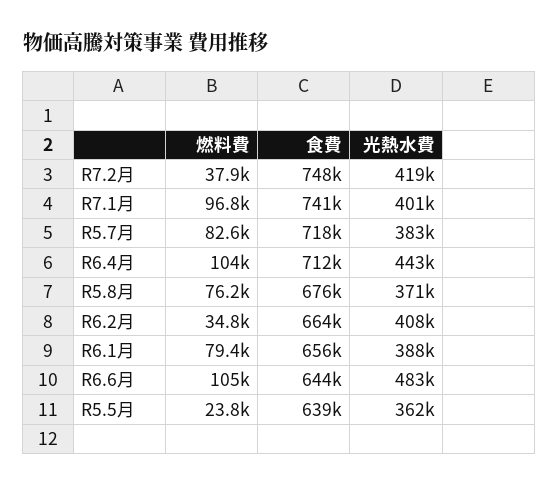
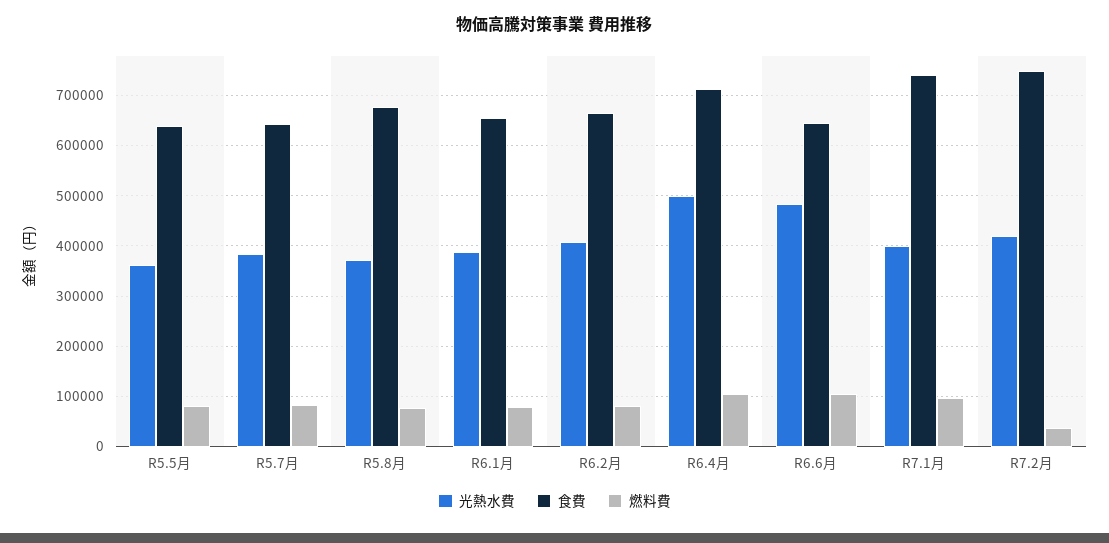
食費, R5.7月: 718000 -> 640000
光熱水費, R6.4月: 443000 -> 500000
燃料費, R6.2月: 34800 -> 80000
燃料費, R5.5月: 23800 -> 80000

